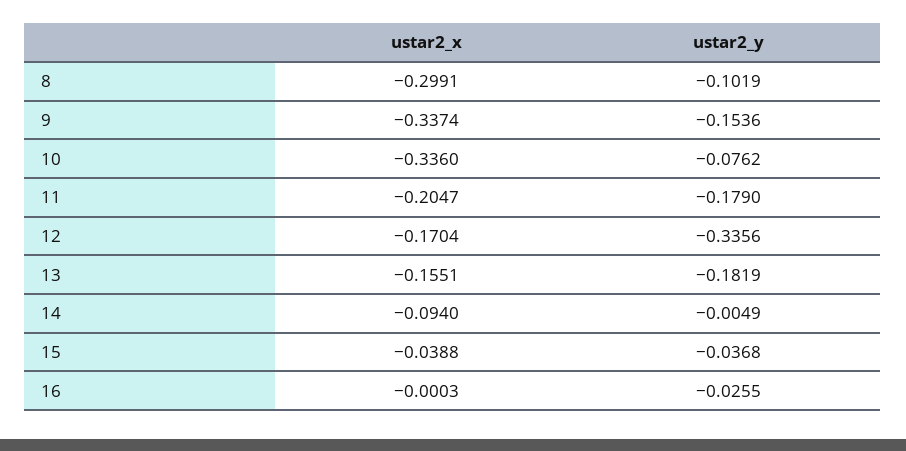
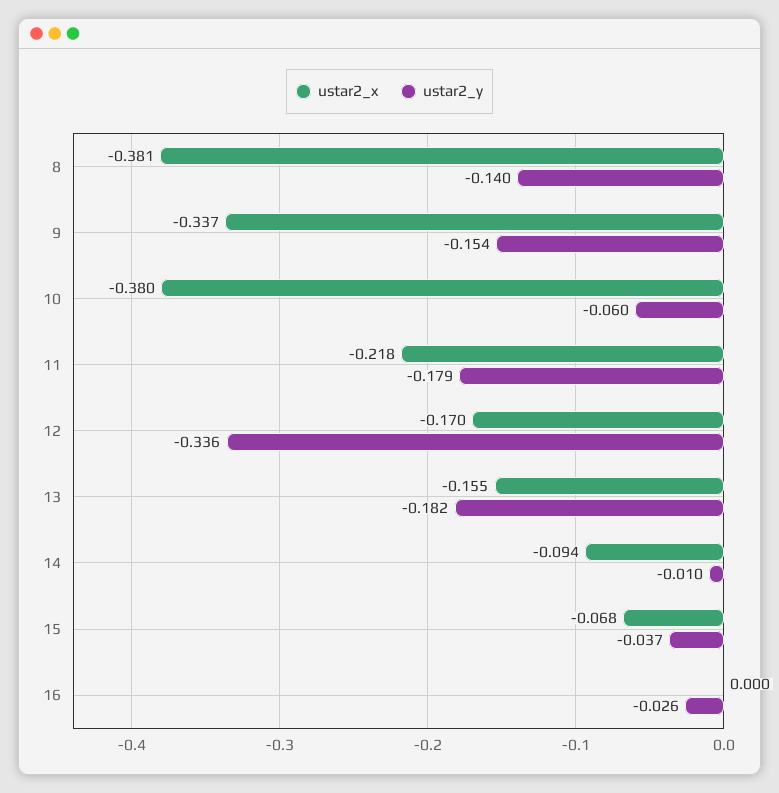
ustar2_x, 8: -0.2991 -> -0.381
ustar2_y, 8: -0.1019 -> -0.14
ustar2_x, 10: -0.336 -> -0.38
ustar2_y, 10: -0.0762 -> -0.06
ustar2_x, 11: -0.2047 -> -0.218
ustar2_y, 14: -0.0049 -> -0.01
ustar2_x, 15: -0.0388 -> -0.068

